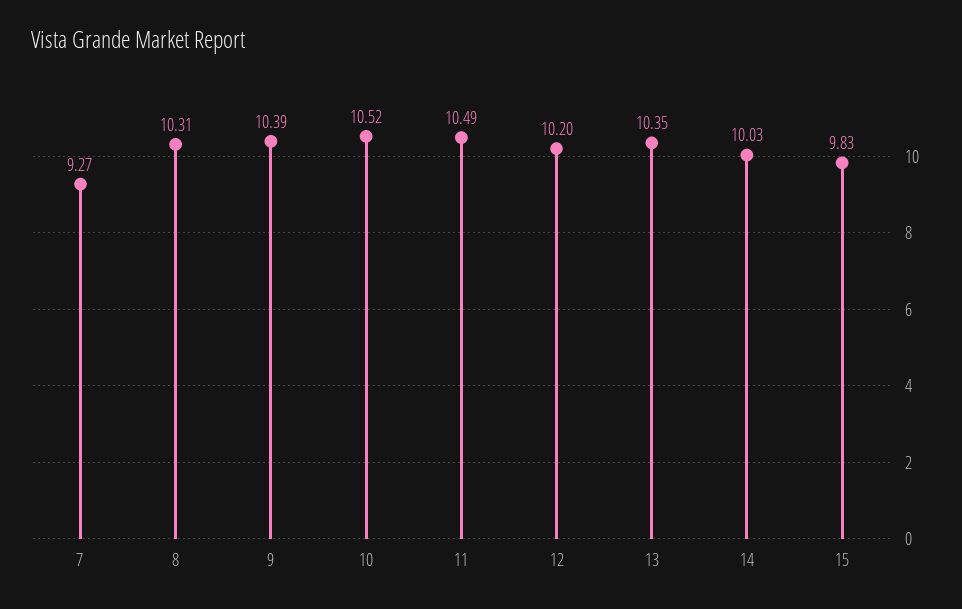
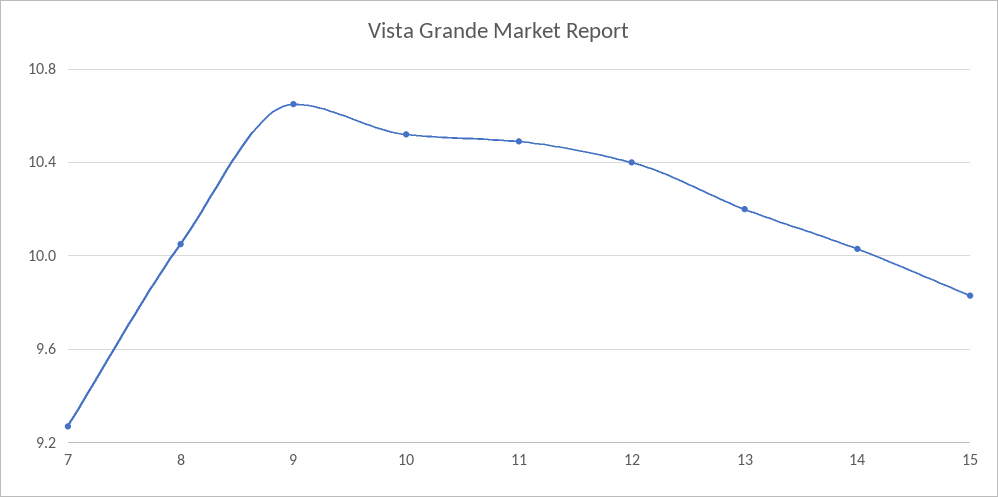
8: 10.31 -> 10.05
9: 10.39 -> 10.65
12: 10.2 -> 10.4
13: 10.35 -> 10.2

